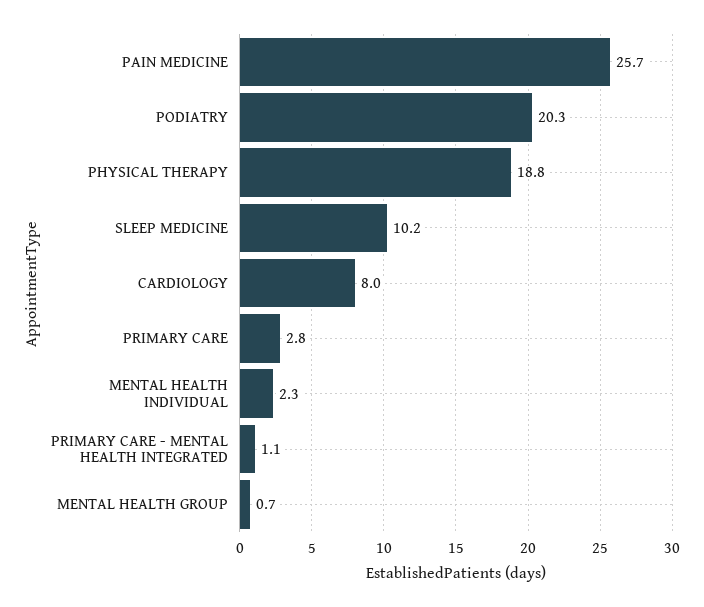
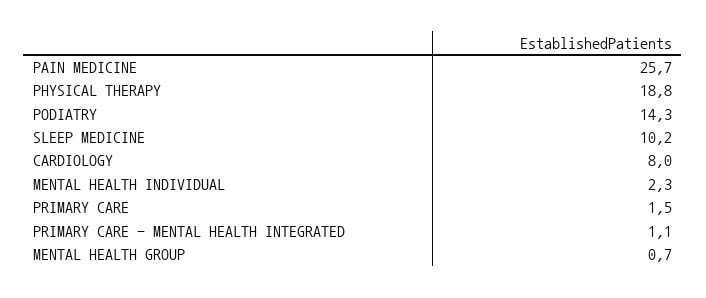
PODIATRY: 20.3 -> 14.3
PRIMARY CARE: 2.8 -> 1.5

